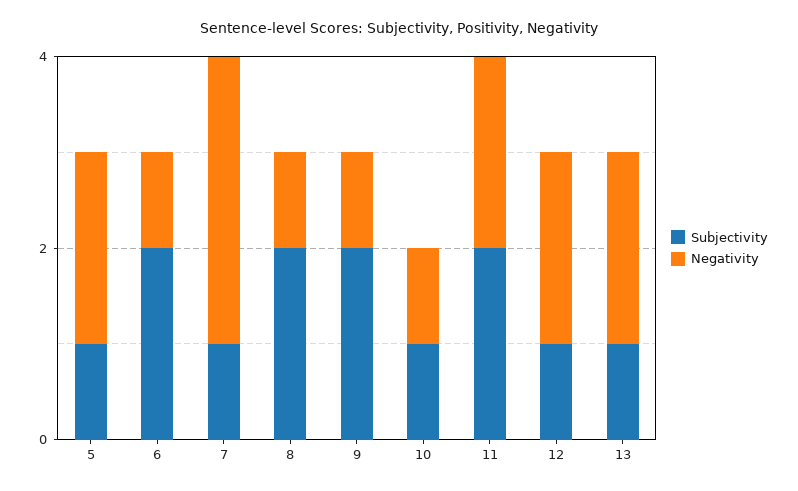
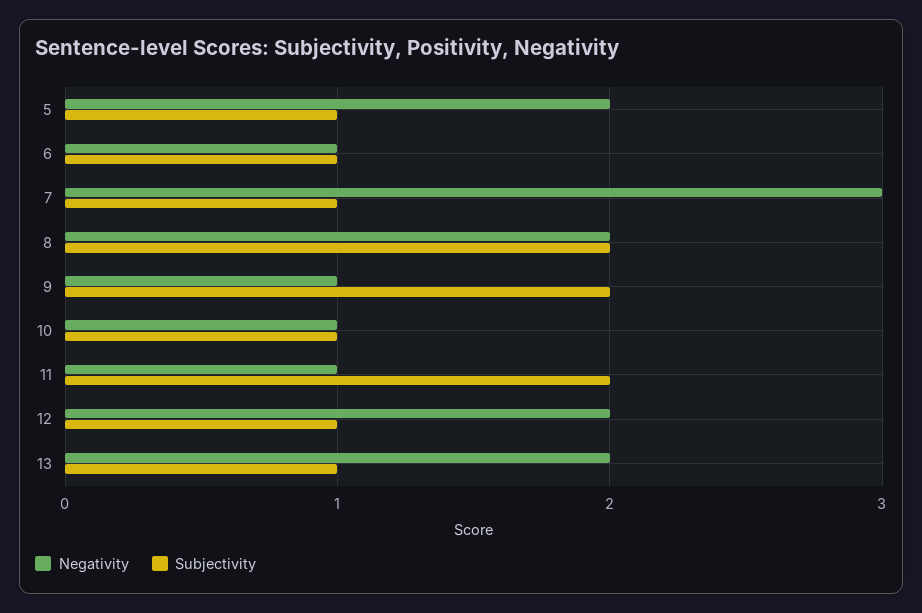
Subjectivity, 6: 2 -> 1
Negativity, 8: 1 -> 2
Negativity, 11: 2 -> 1

